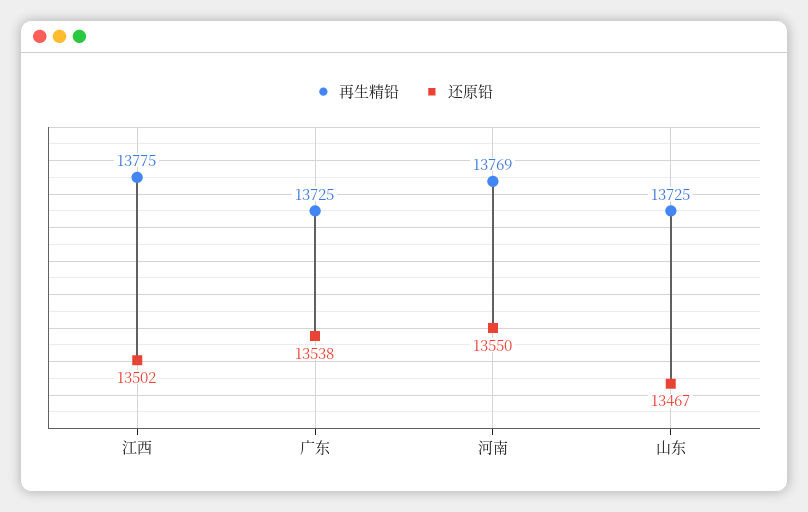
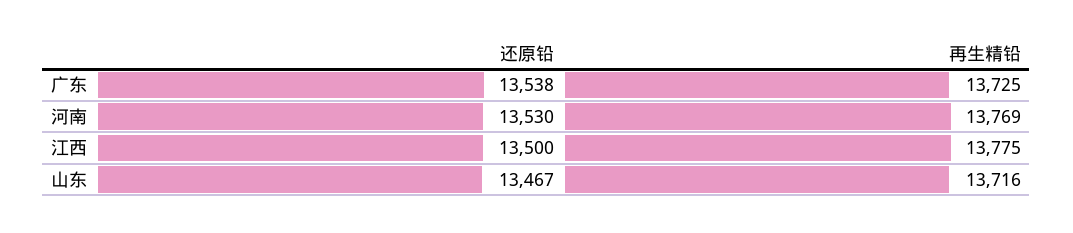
还原铅, 江西: 13502 -> 13500
还原铅, 河南: 13550 -> 13530
再生精铅, 山东: 13725 -> 13716

